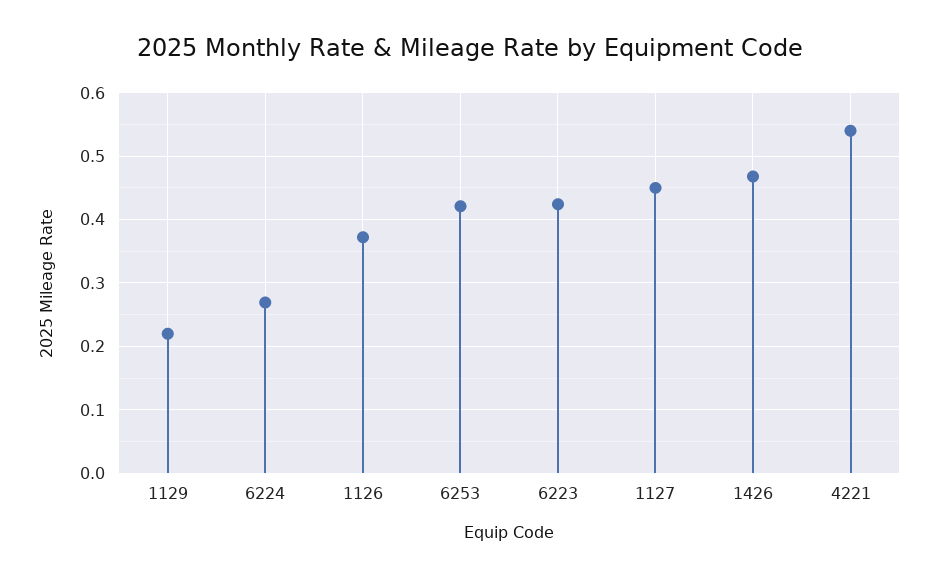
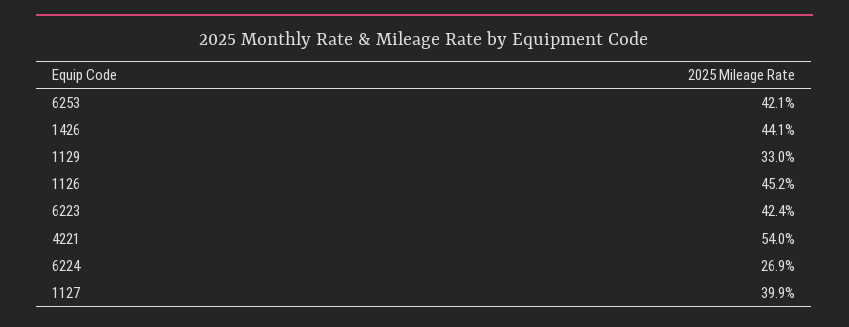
1129: 0.22 -> 0.33
1126: 0.37 -> 0.452
1127: 0.45 -> 0.399
1426: 0.47 -> 0.441

